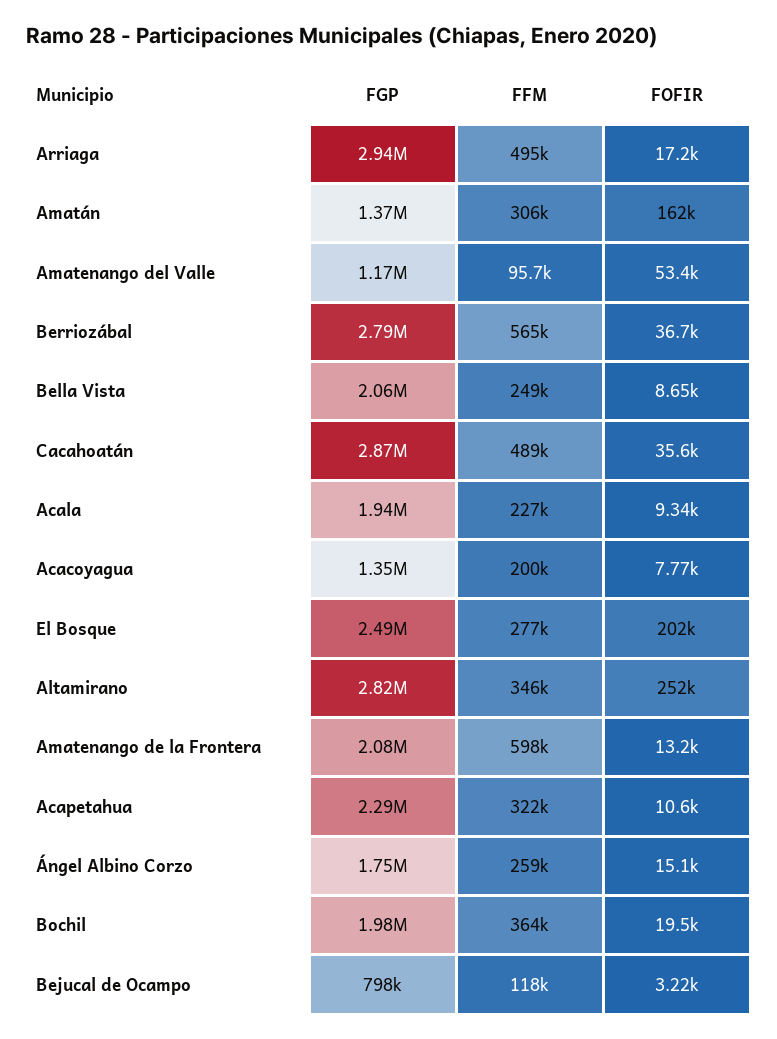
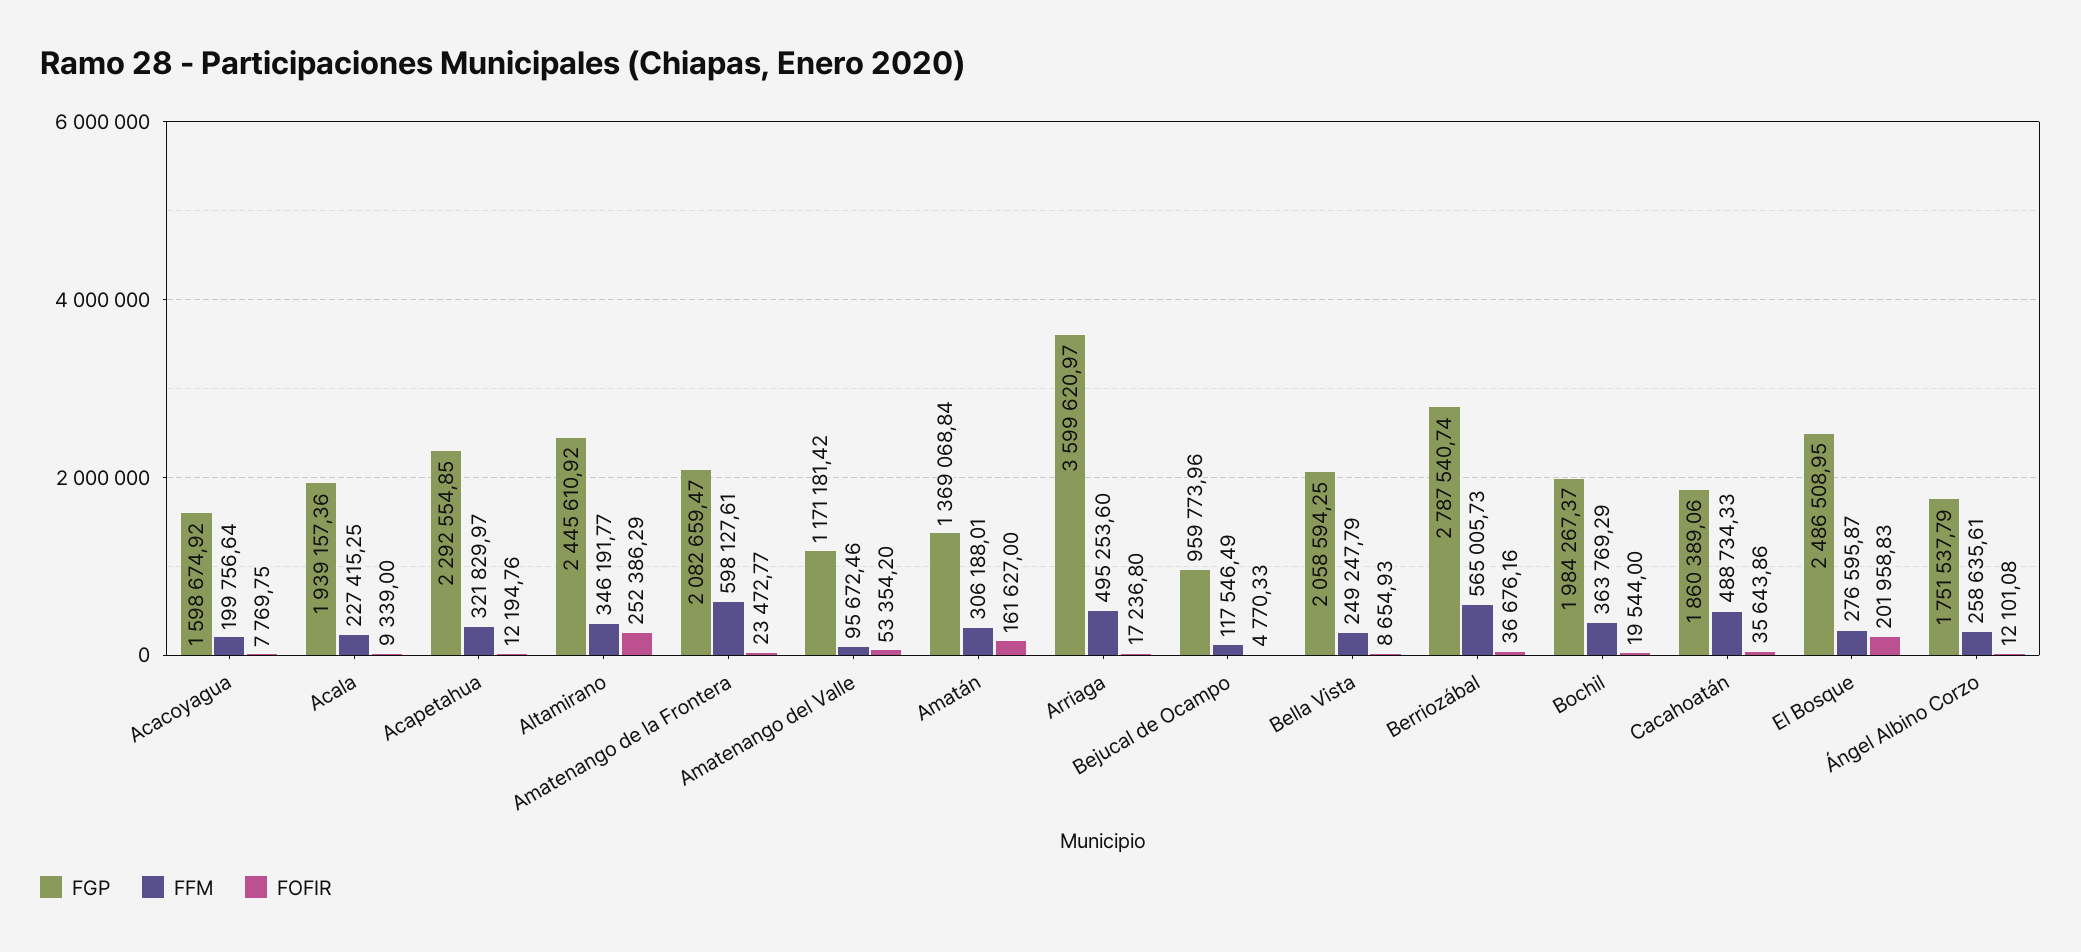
FGP, Arriaga: 2940000 -> 3599620.97
FGP, Cacahoatán: 2870000 -> 1860389.06
FGP, Acacoyagua: 1350000 -> 1598674.92
FGP, Altamirano: 2820000 -> 2445610.92
FOFIR, Amatenango de la Frontera: 13200 -> 23472.77
FOFIR, Acapetahua: 10600 -> 12194.76
FOFIR, Ángel Albino Corzo: 15100 -> 12101.08
FGP, Bejucal de Ocampo: 798000 -> 959773.96
FOFIR, Bejucal de Ocampo: 3220 -> 4770.33

